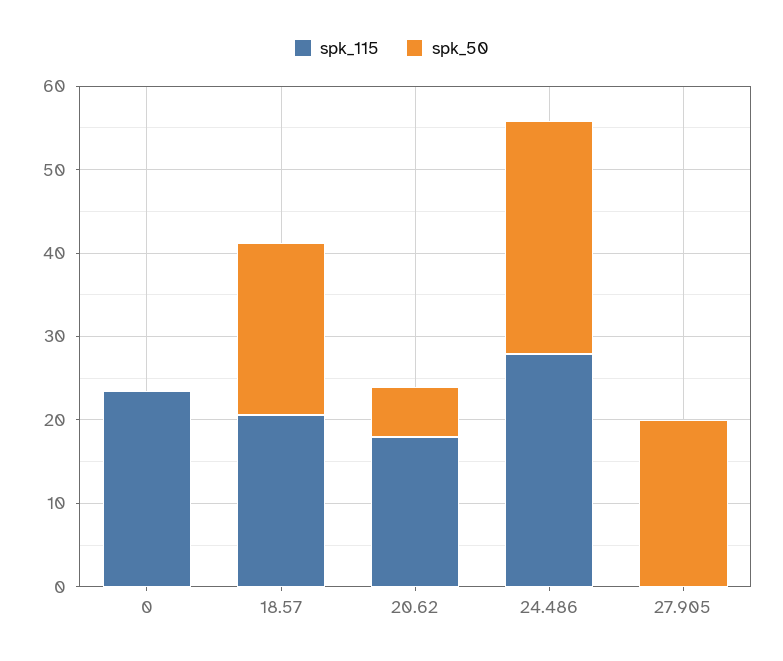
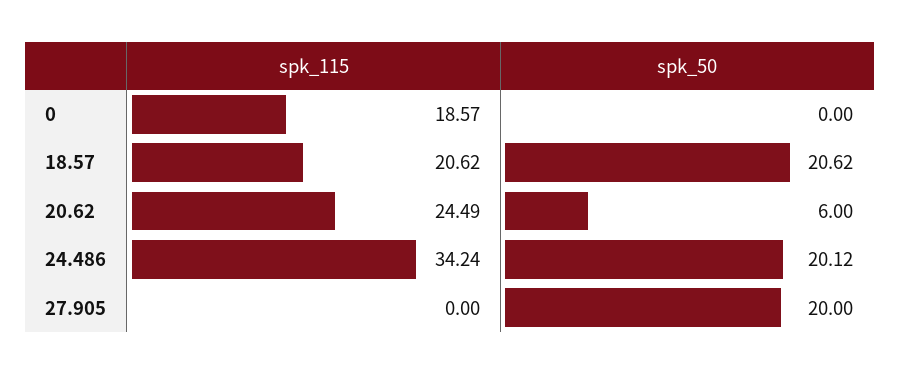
spk_115, 0: 24 -> 18.57
spk_115, 20.62: 18 -> 24.49
spk_115, 24.486: 28 -> 34.24
spk_50, 24.486: 28 -> 20.12

